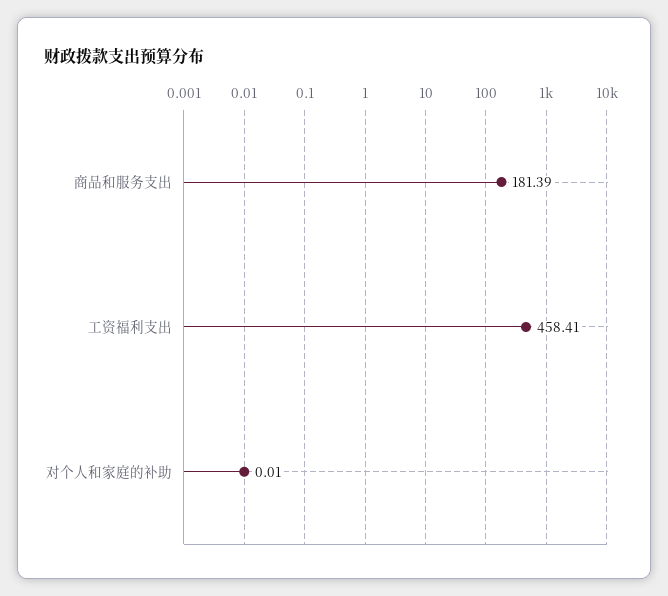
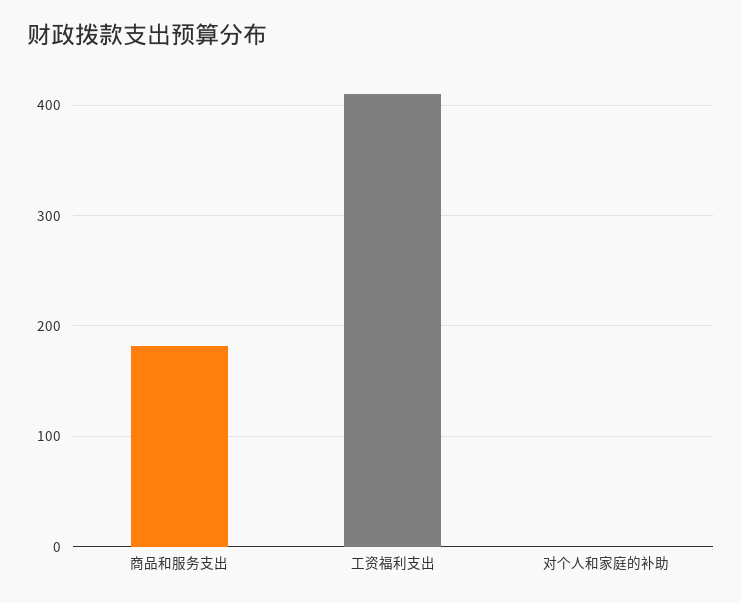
工资福利支出: 458.41 -> 410

